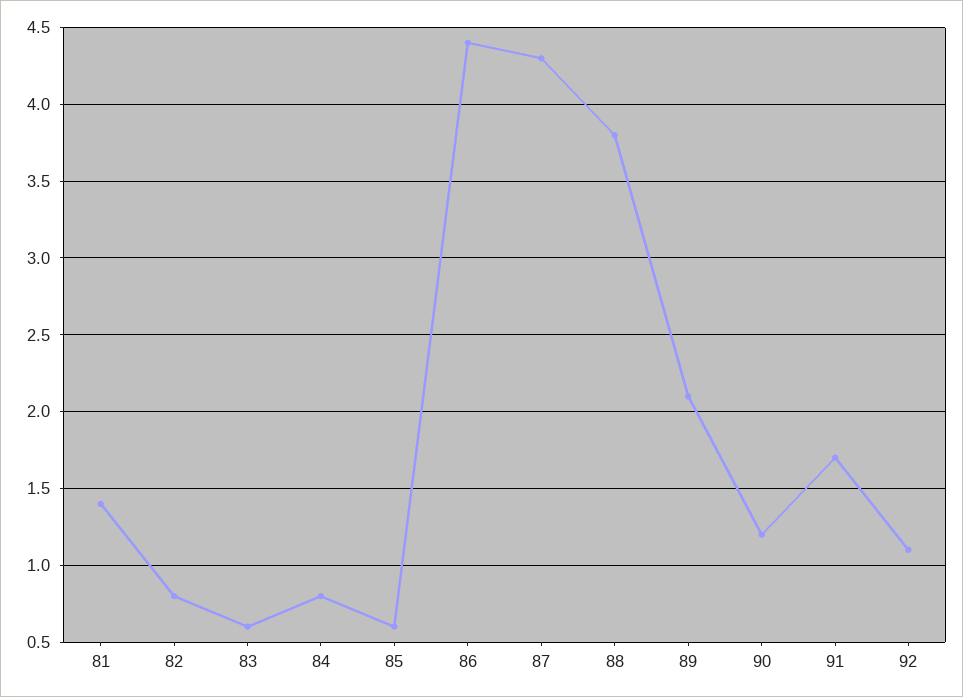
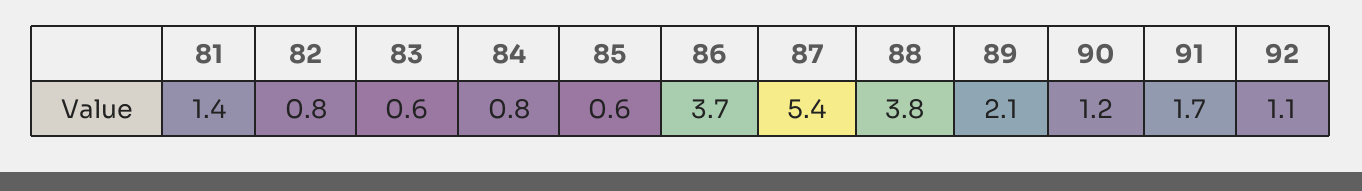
86: 4.4 -> 3.7
87: 4.3 -> 5.4

